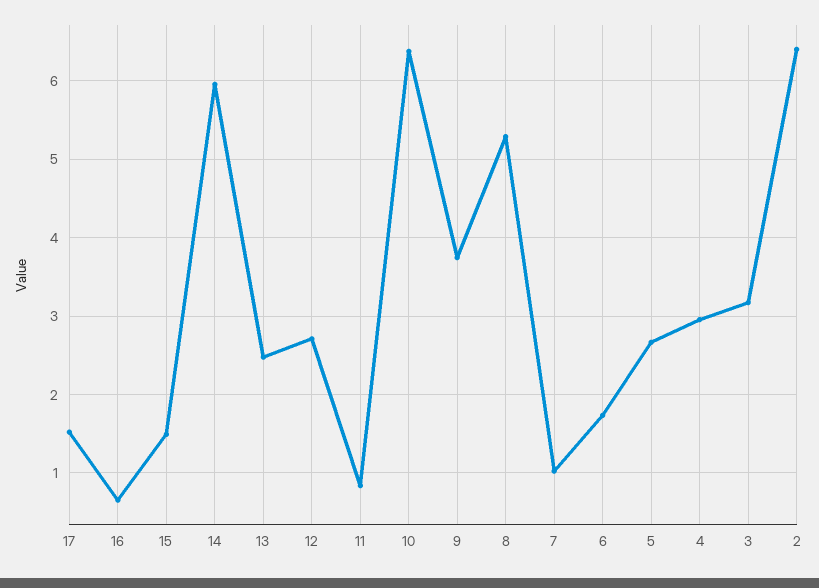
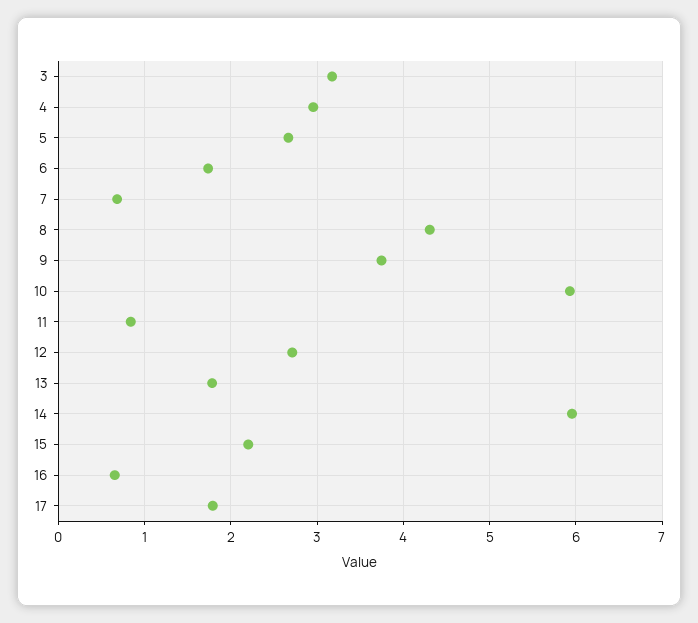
17: 1.5 -> 1.8
15: 1.5 -> 2.2
13: 2.5 -> 1.8
10: 6.4 -> 5.9
8: 5.3 -> 4.3
7: 1 -> 0.7
2: 6.4 -> none

